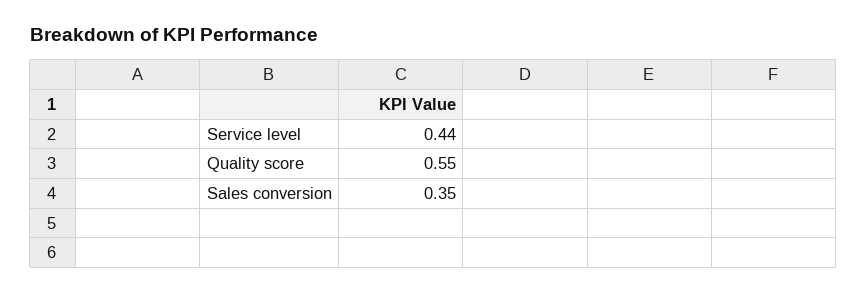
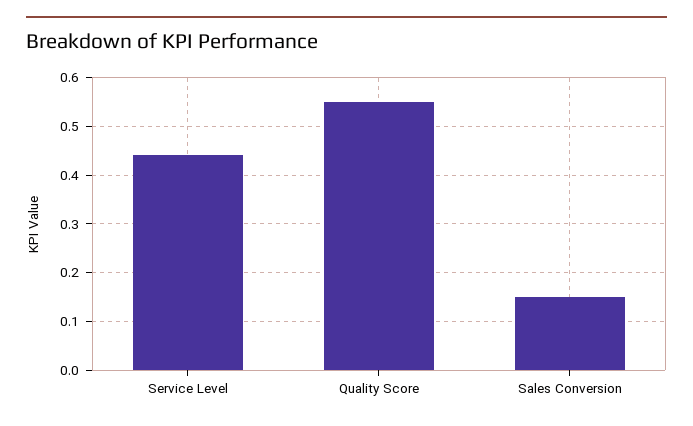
Sales conversion: 0.35 -> 0.15

